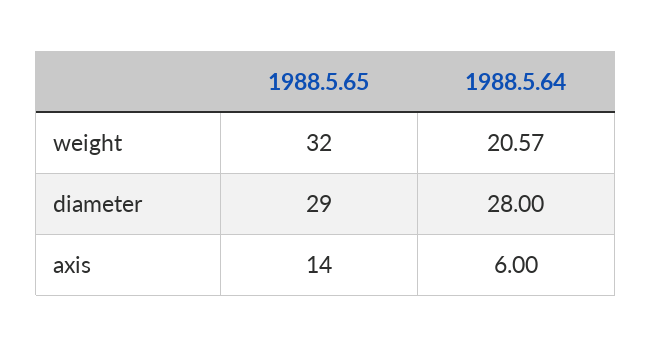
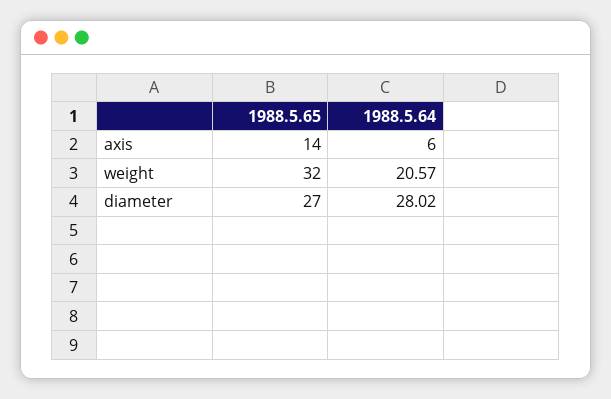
1988.5.65, diameter: 29 -> 27
1988.5.64, diameter: 28 -> 28.02

